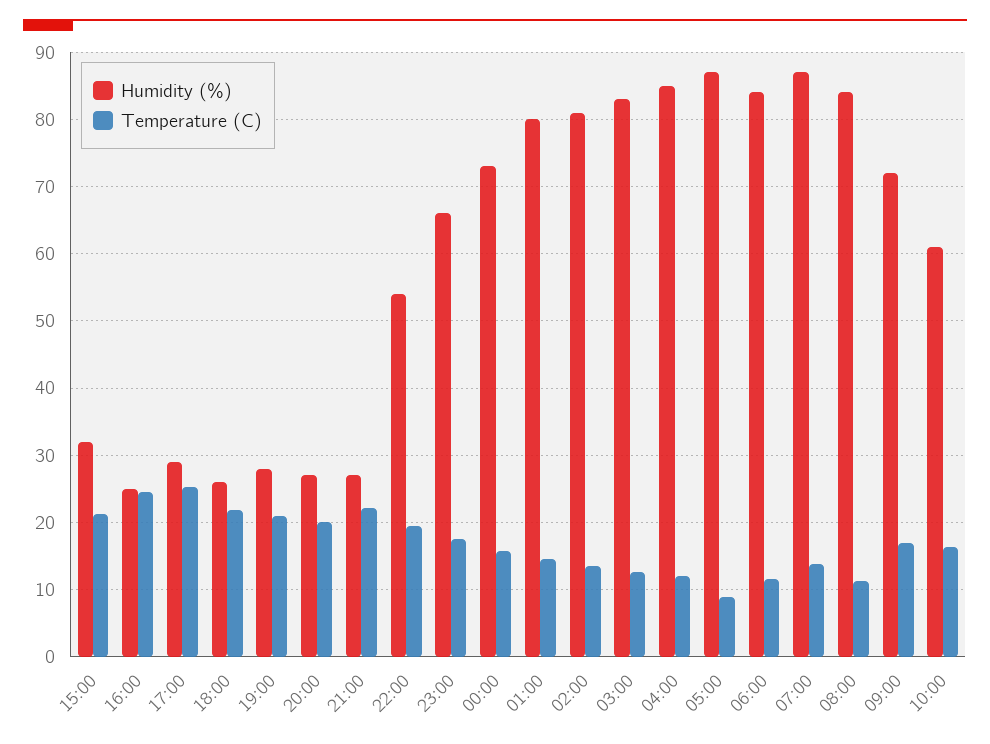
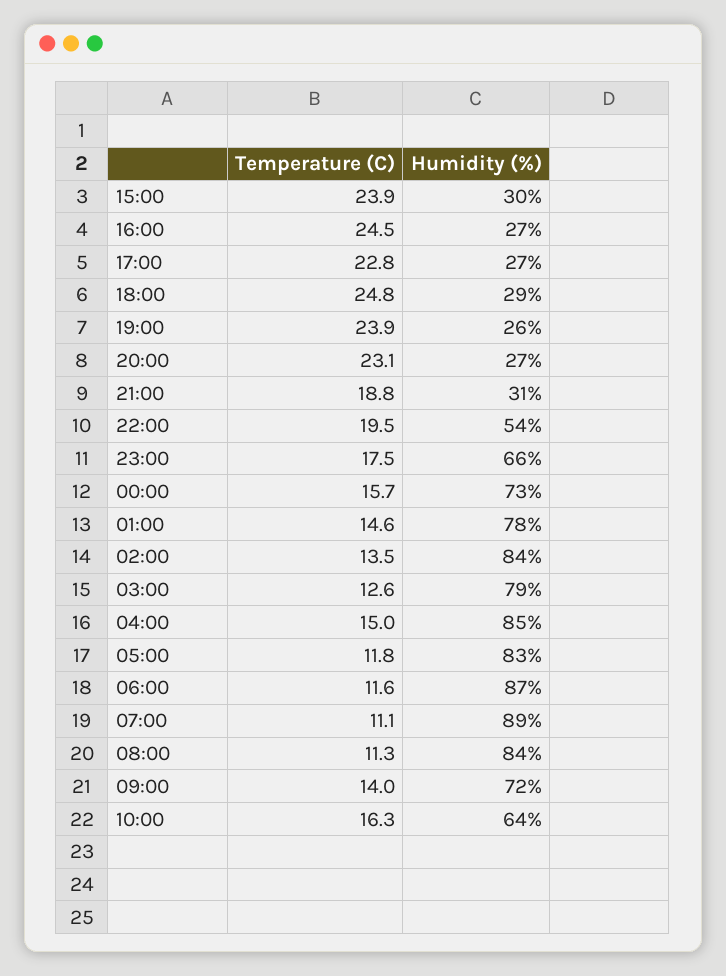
Humidity (%), 15:00: 32 -> 30
Temperature (C), 15:00: 21 -> 23.9
Humidity (%), 16:00: 25 -> 27
Humidity (%), 17:00: 29 -> 27
Temperature (C), 17:00: 25 -> 22.8
Humidity (%), 18:00: 26 -> 29
Temperature (C), 18:00: 22 -> 24.8
Humidity (%), 19:00: 28 -> 26
Temperature (C), 19:00: 21 -> 23.9
Temperature (C), 20:00: 20 -> 23.1
Humidity (%), 21:00: 27 -> 31
Temperature (C), 21:00: 22 -> 18.8
Humidity (%), 01:00: 80 -> 78
Humidity (%), 02:00: 81 -> 84
Humidity (%), 03:00: 83 -> 79
Temperature (C), 04:00: 12 -> 15
Humidity (%), 05:00: 87 -> 83
Temperature (C), 05:00: 9 -> 11.8
Humidity (%), 06:00: 84 -> 87
Humidity (%), 07:00: 87 -> 89
Temperature (C), 07:00: 14 -> 11.1
Temperature (C), 09:00: 17 -> 14
Humidity (%), 10:00: 61 -> 64

